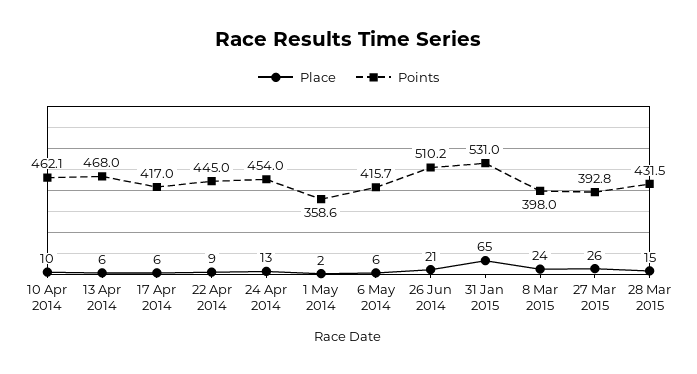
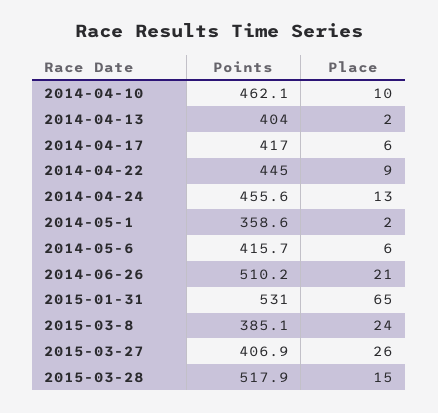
Place, 13 Apr 2014: 6 -> 2
Points, 13 Apr 2014: 468 -> 404
Points, 24 Apr 2014: 454 -> 455.6
Points, 8 Mar 2015: 398 -> 385.1
Points, 27 Mar 2015: 392.8 -> 406.9
Points, 28 Mar 2015: 431.5 -> 517.9

